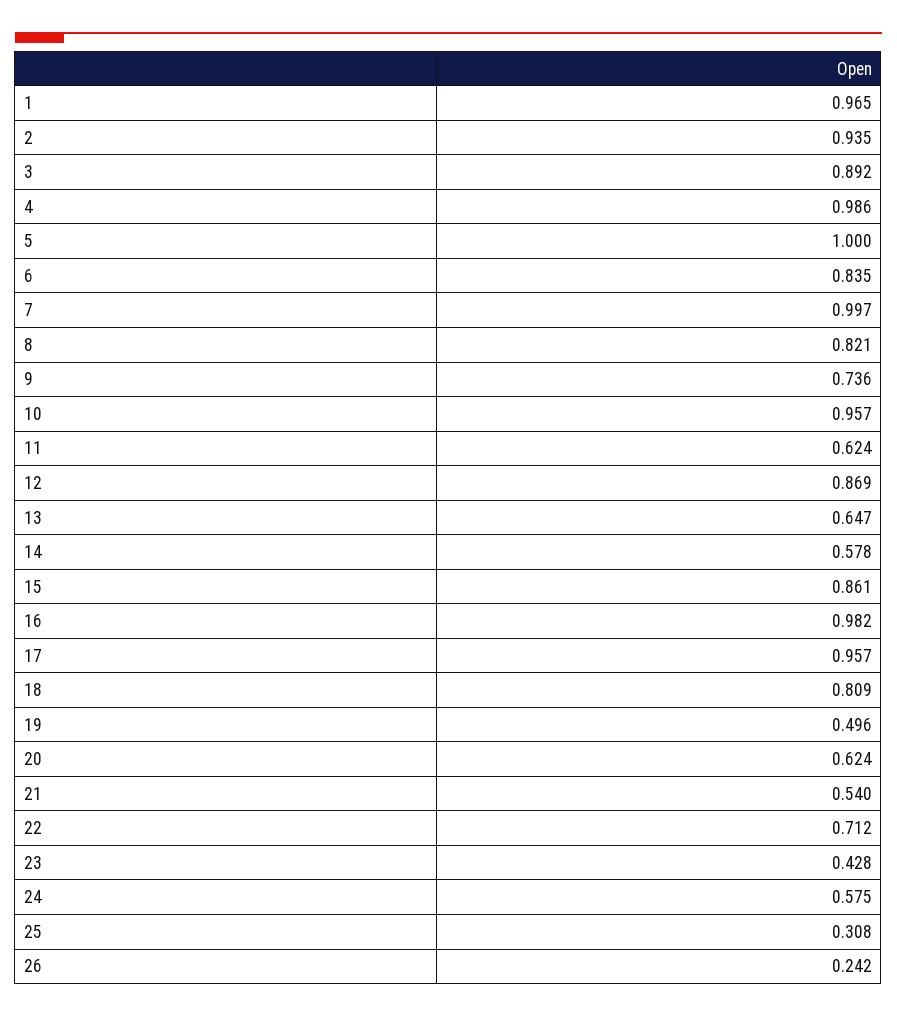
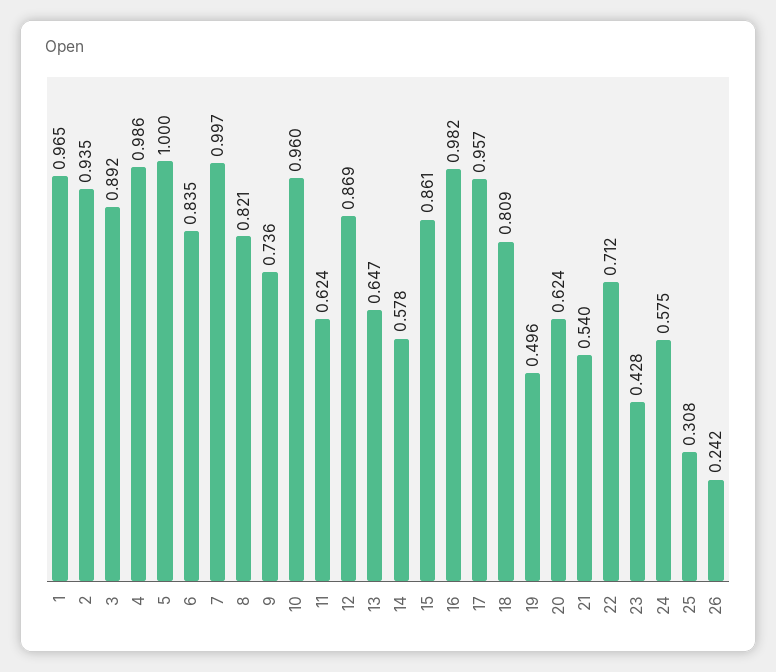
10: 0.957 -> 0.96

